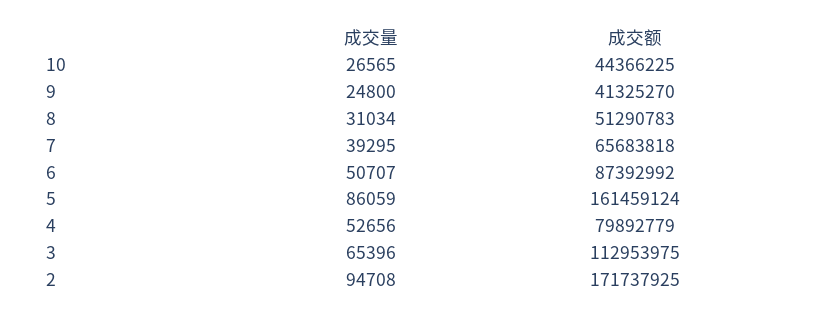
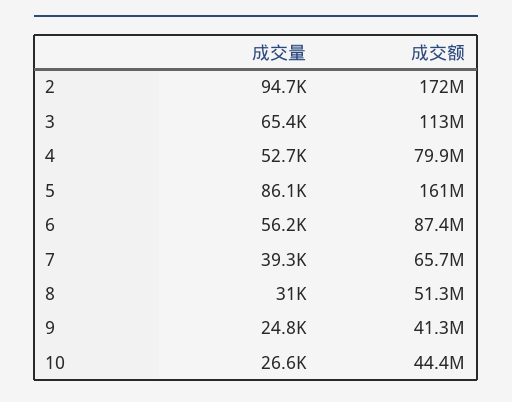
成交量, 6: 50707 -> 56200

